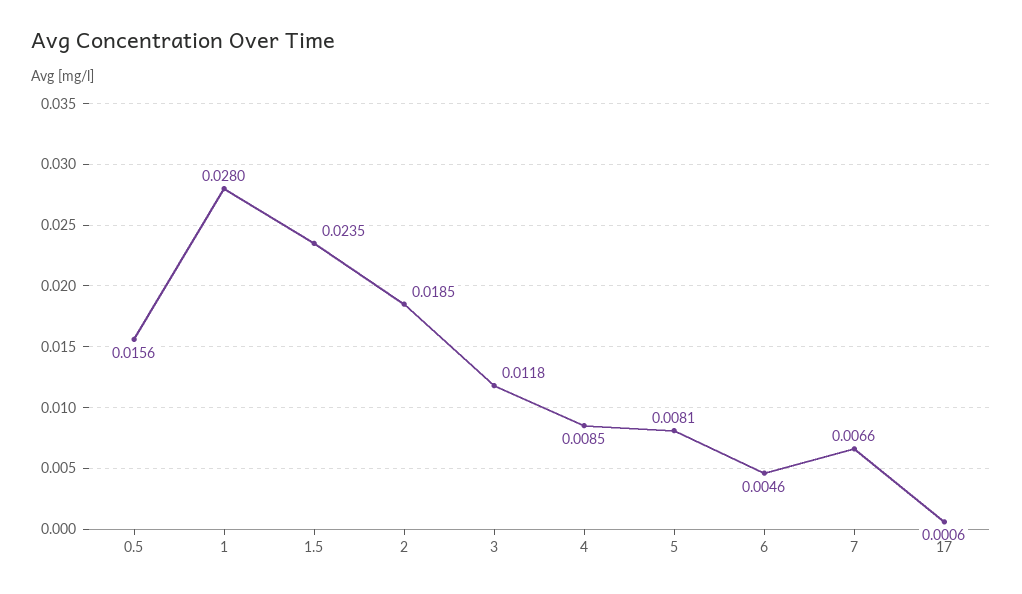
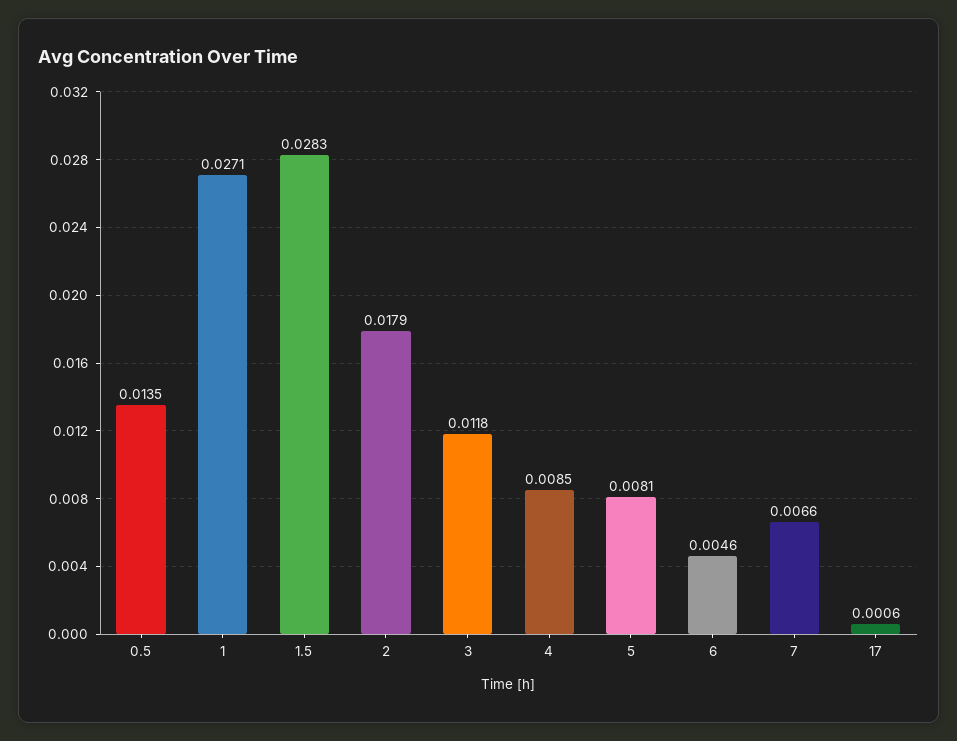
0.5: 0.0156 -> 0.0135
1: 0.028 -> 0.0271
1.5: 0.0235 -> 0.0283
2: 0.0185 -> 0.0179

